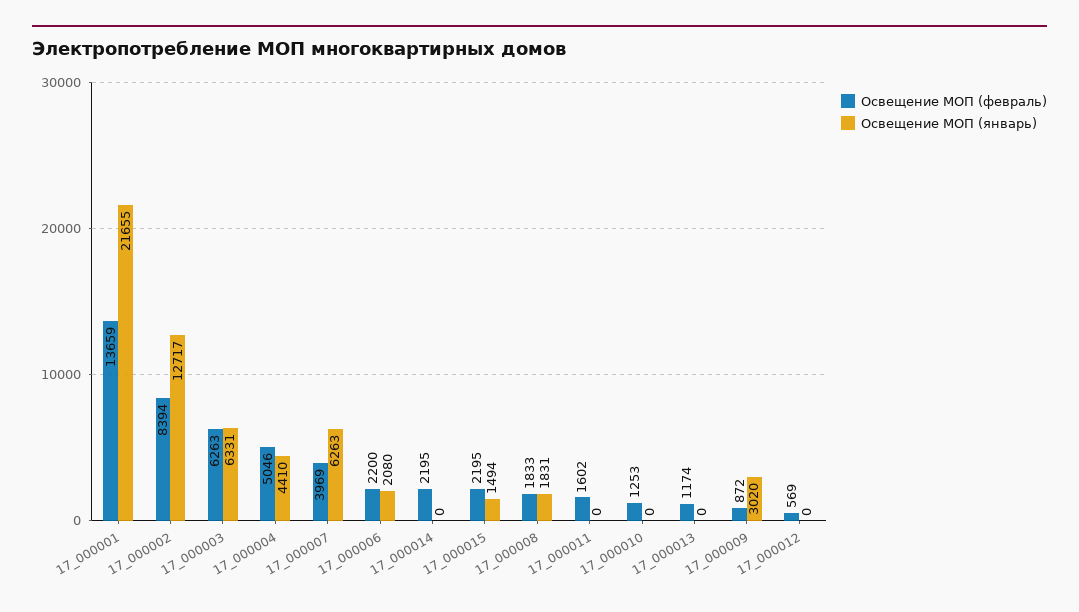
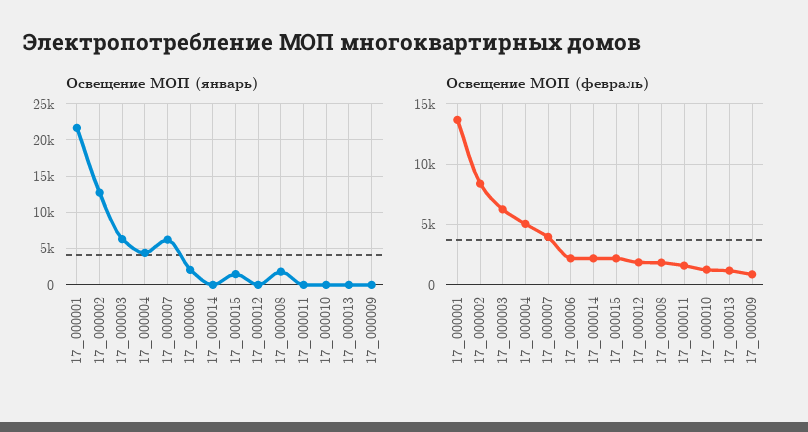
Освещение МОП (январь), 17_000009: 3020 -> 0
Освещение МОП (февраль), 17_000012: 569 -> 2000

